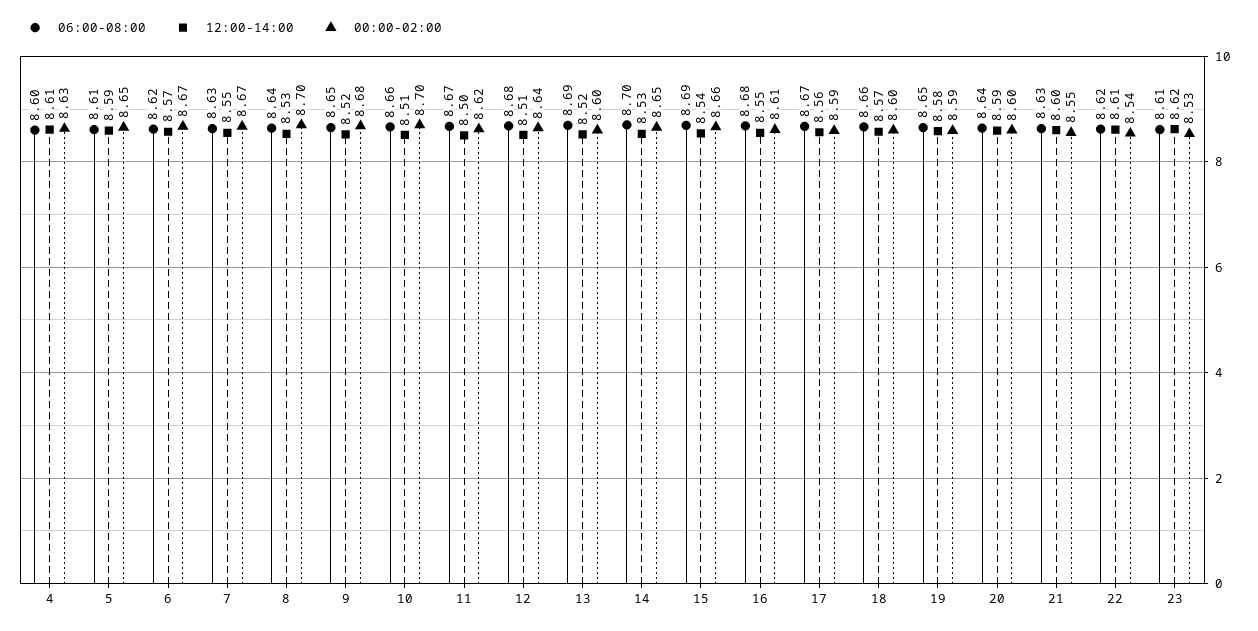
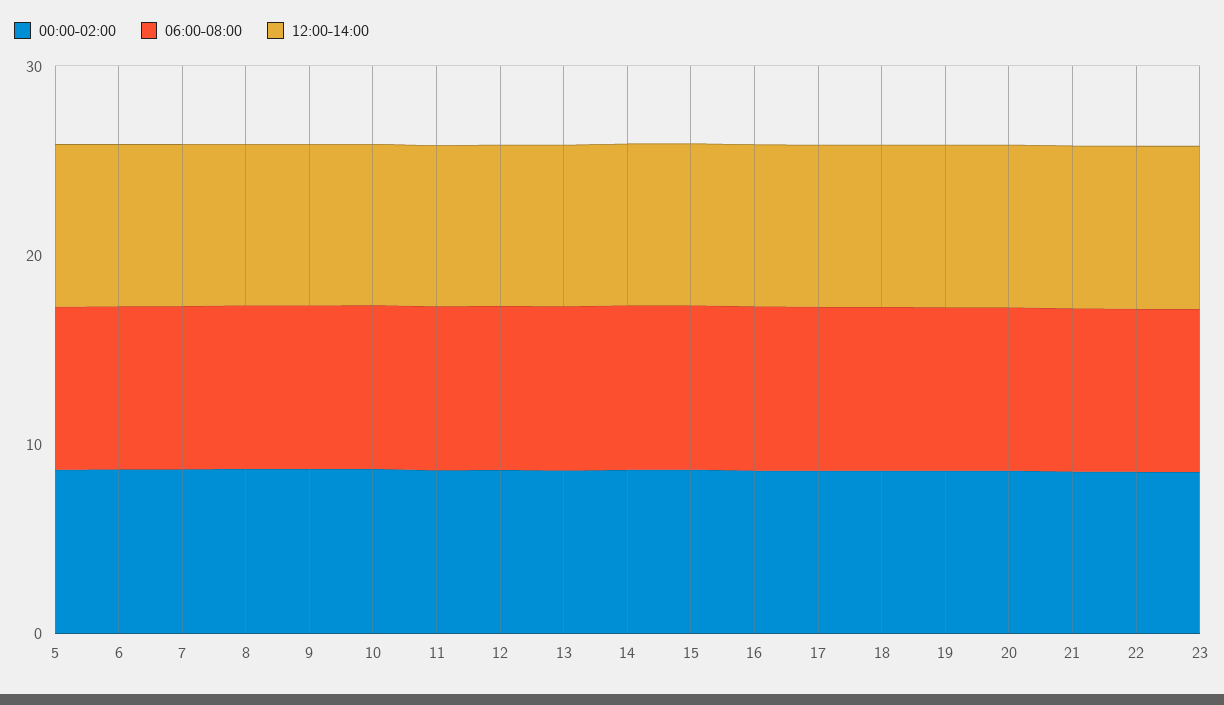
06:00-08:00, 4: 8.6 -> none
12:00-14:00, 4: 8.61 -> none
00:00-02:00, 4: 8.63 -> none

